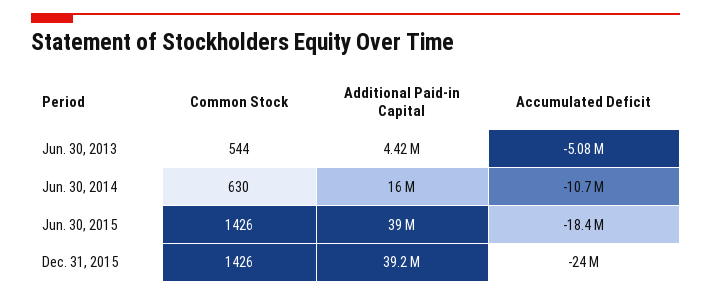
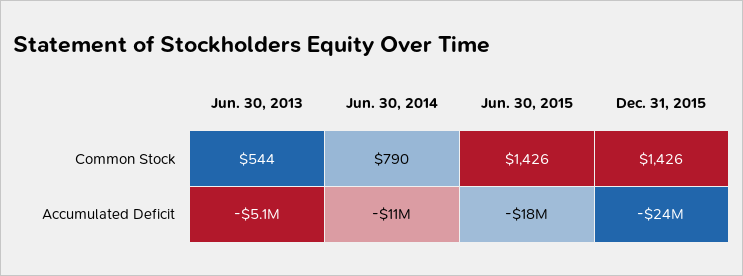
Additional Paid-in Capital, Jun. 30, 2013: 4420000 -> none
Common Stock, Jun. 30, 2014: 630 -> 790
Additional Paid-in Capital, Jun. 30, 2014: 16000000 -> none
Additional Paid-in Capital, Jun. 30, 2015: 39000000 -> none
Additional Paid-in Capital, Dec. 31, 2015: 39200000 -> none

